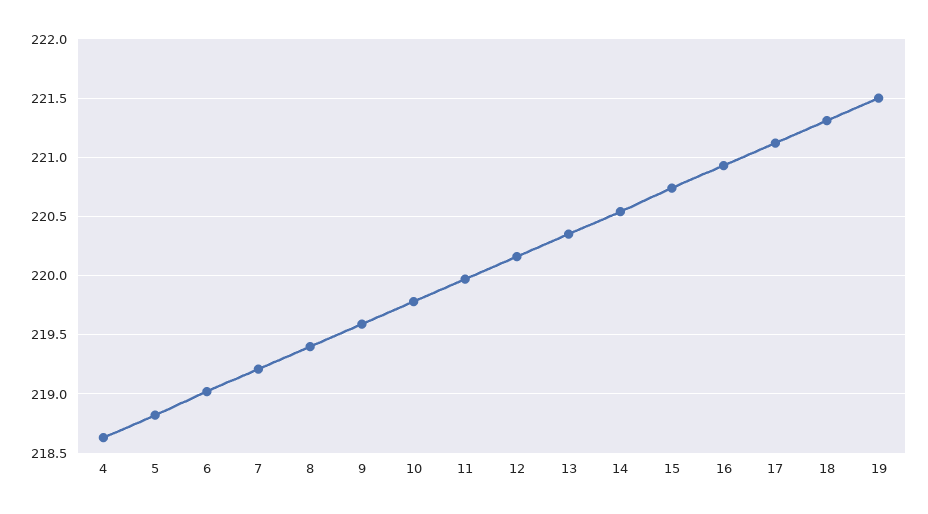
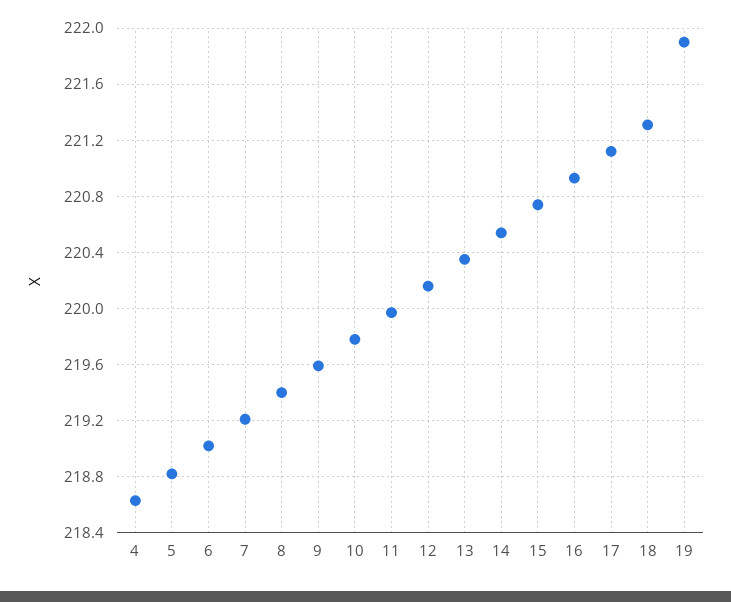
19: 221.5 -> 221.9

